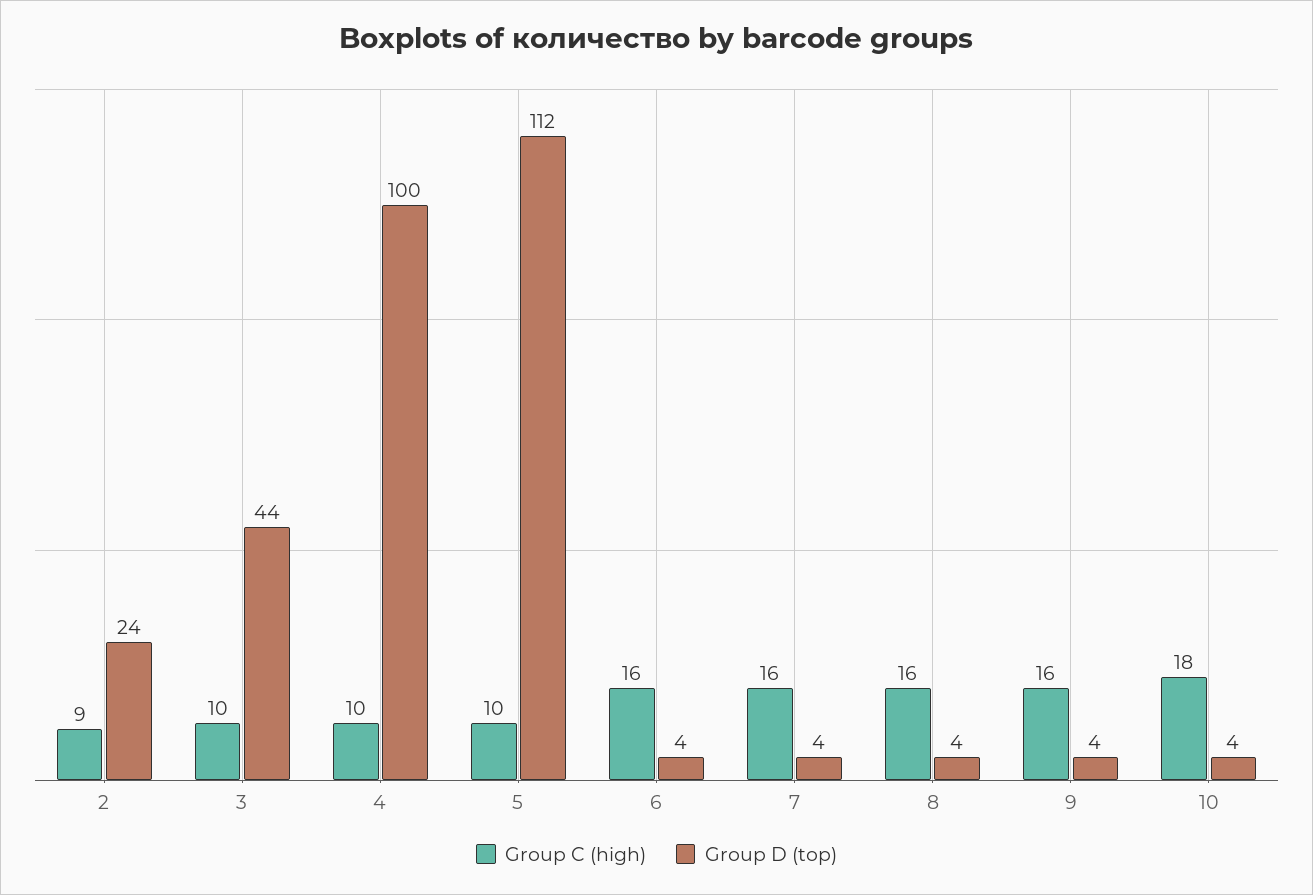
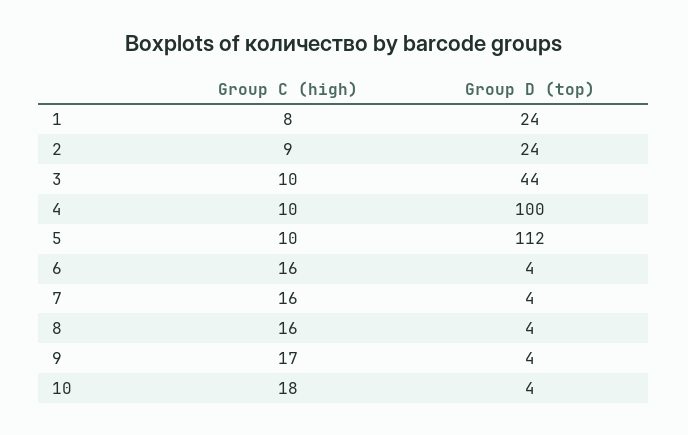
Group C (high), 9: 16 -> 17
Group C (high), 1: none -> 8
Group D (top), 1: none -> 24

